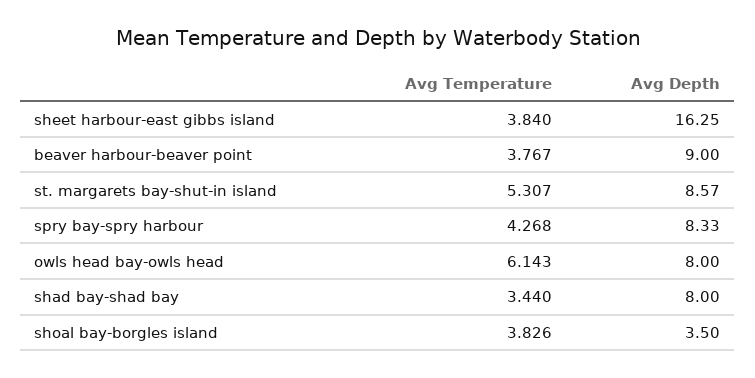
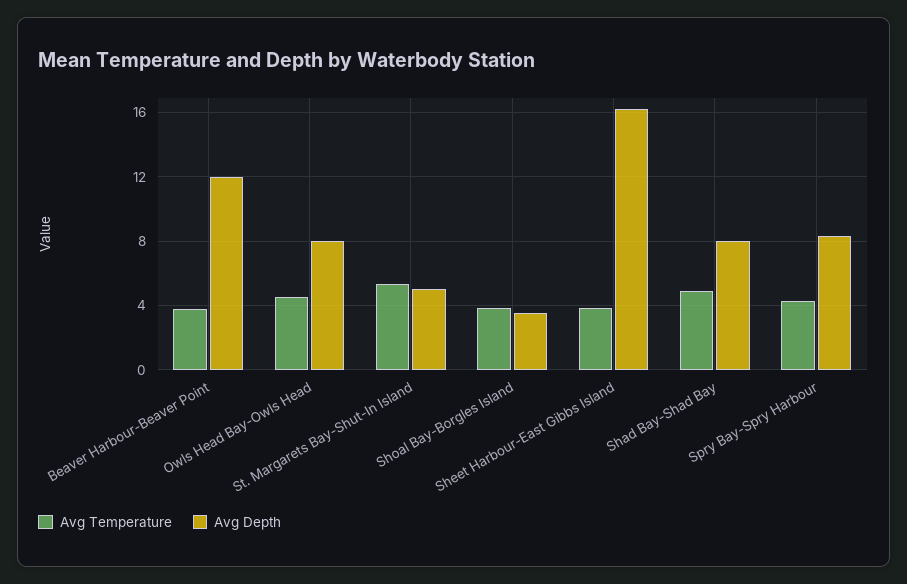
Avg Depth, beaver harbour-beaver point: 9 -> 12
Avg Depth, st. margarets bay-shut-in island: 8.57 -> 5
Avg Temperature, owls head bay-owls head: 6.143 -> 4.5
Avg Temperature, shad bay-shad bay: 3.44 -> 5

